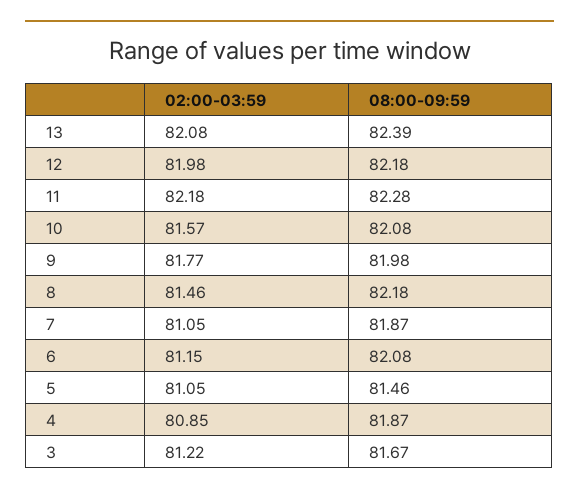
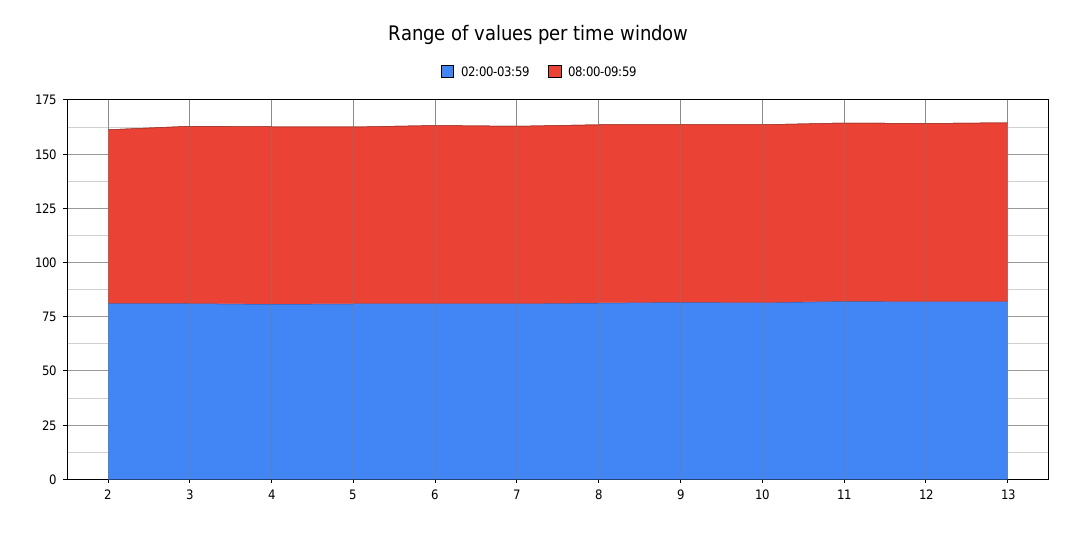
02:00-03:59, 2: none -> 80
08:00-09:59, 2: none -> 80

